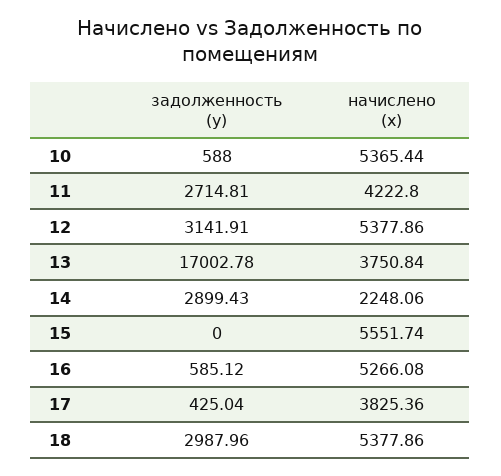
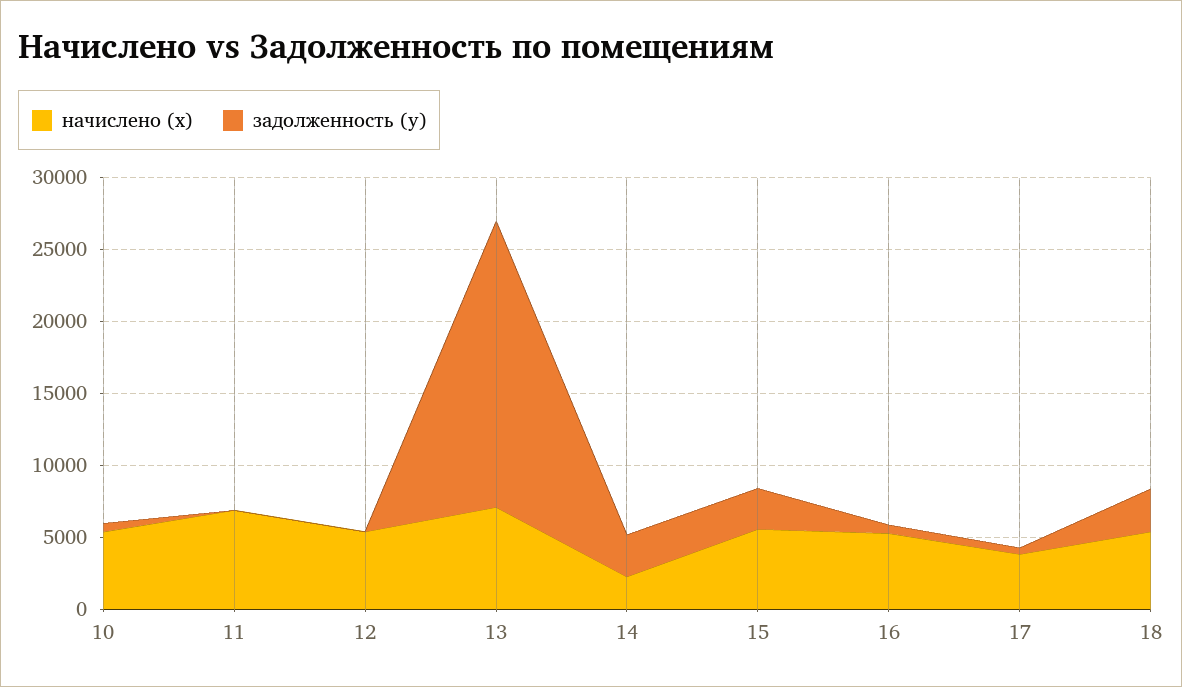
задолженность (y), 11: 2714.81 -> 0
начислено (x), 11: 4222.8 -> 7000
задолженность (y), 12: 3141.91 -> 0
задолженность (y), 13: 17002.78 -> 20000
начислено (x), 13: 3750.84 -> 7000
задолженность (y), 15: 0 -> 3000

